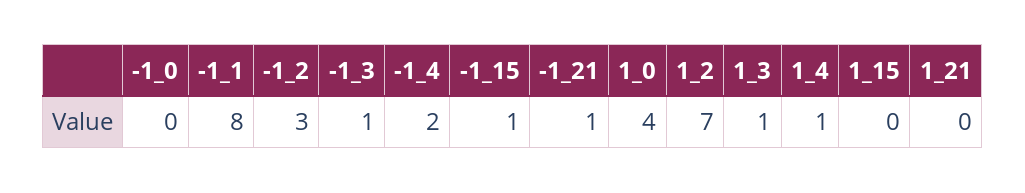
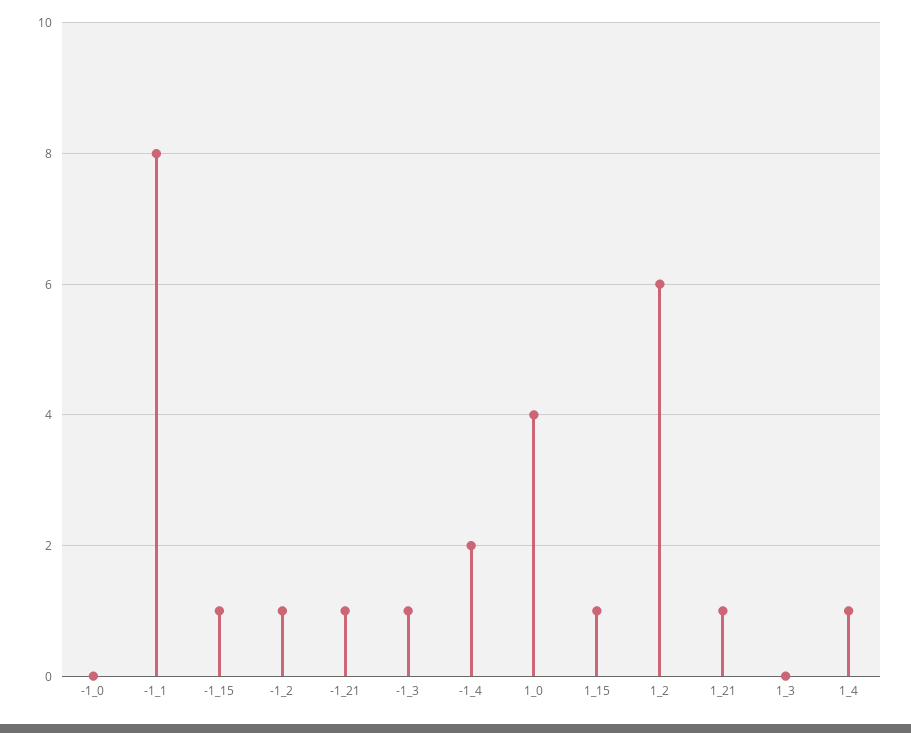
-1_2: 3 -> 1
1_2: 7 -> 6
1_3: 1 -> 0
1_15: 0 -> 1
1_21: 0 -> 1

